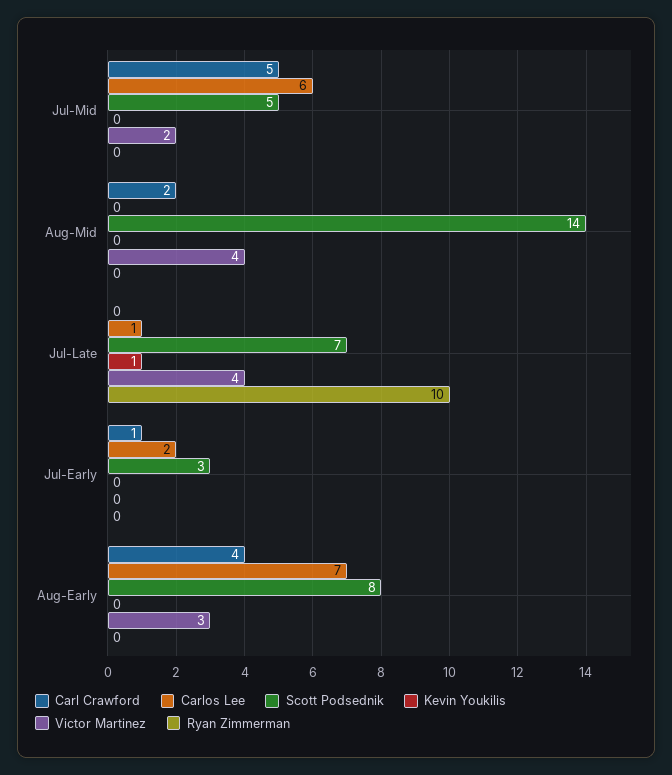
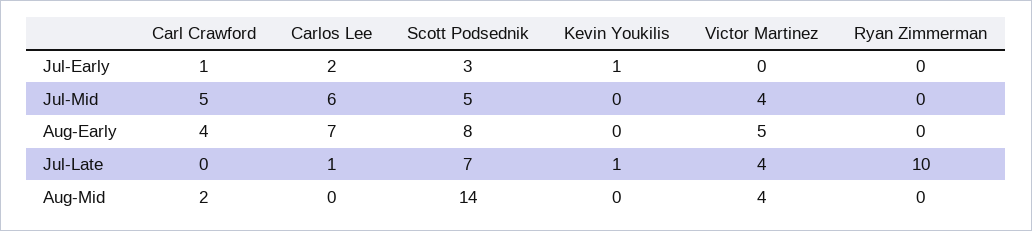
Victor Martinez, Jul-Mid: 2 -> 4
Kevin Youkilis, Jul-Early: 0 -> 1
Victor Martinez, Aug-Early: 3 -> 5

